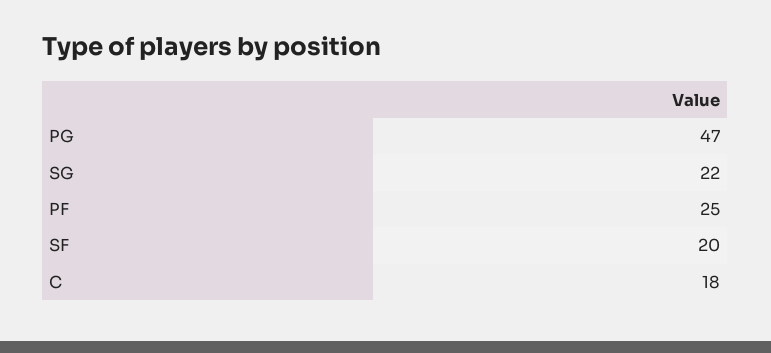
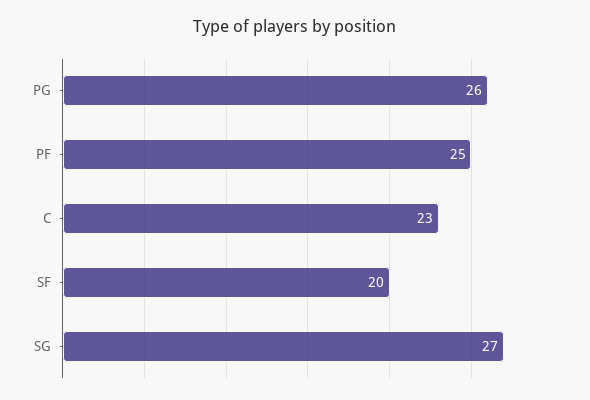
PG: 47 -> 26
SG: 22 -> 27
C: 18 -> 23

